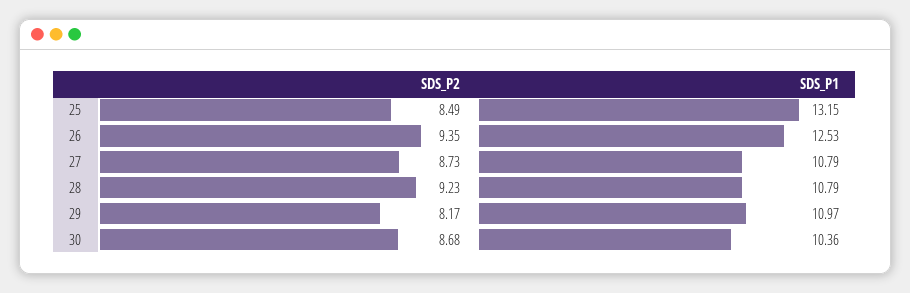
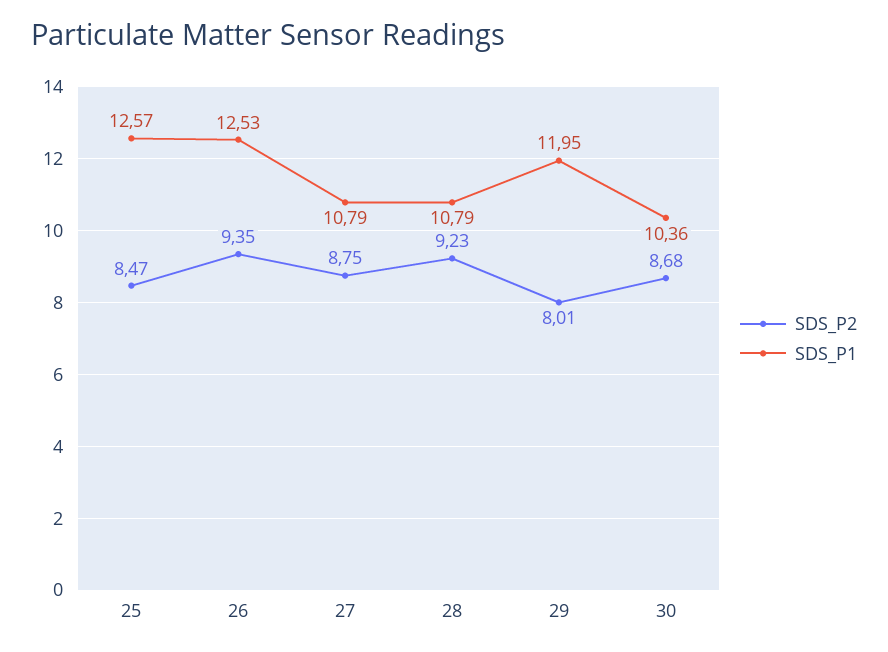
SDS_P2, 25: 8.49 -> 8.47
SDS_P1, 25: 13.15 -> 12.57
SDS_P2, 27: 8.73 -> 8.75
SDS_P2, 29: 8.17 -> 8.01
SDS_P1, 29: 10.97 -> 11.95

